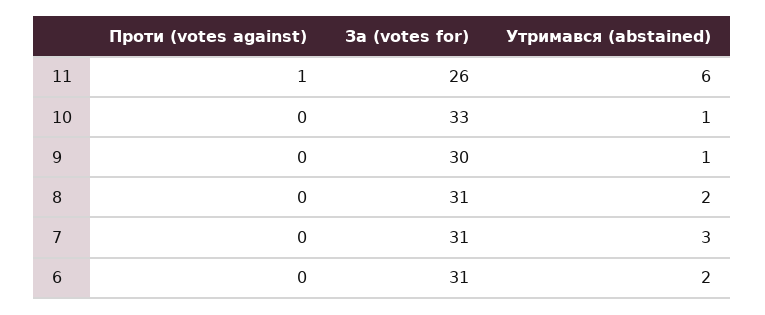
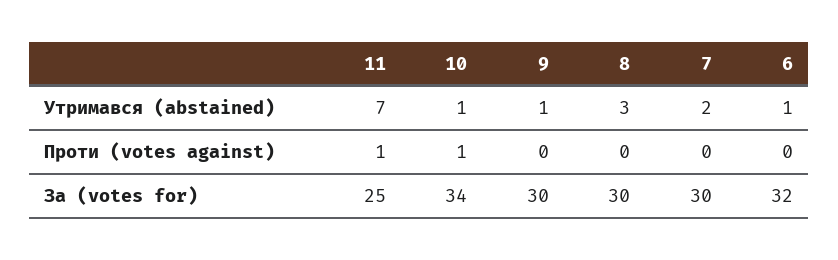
За (votes for), 11: 26 -> 25
Утримався (abstained), 11: 6 -> 7
Проти (votes against), 10: 0 -> 1
За (votes for), 10: 33 -> 34
За (votes for), 8: 31 -> 30
Утримався (abstained), 8: 2 -> 3
За (votes for), 7: 31 -> 30
Утримався (abstained), 7: 3 -> 2
За (votes for), 6: 31 -> 32
Утримався (abstained), 6: 2 -> 1

